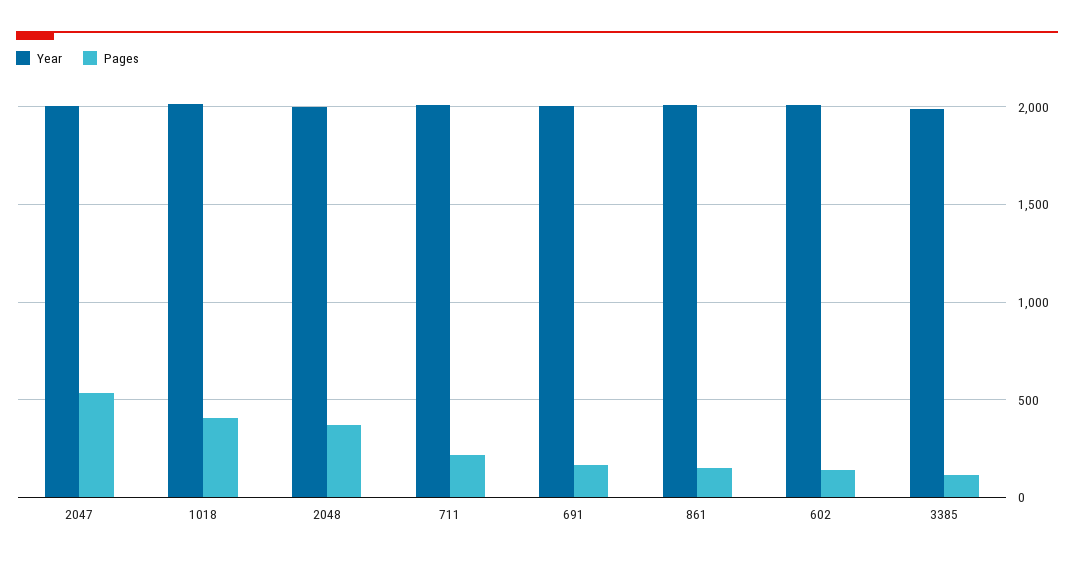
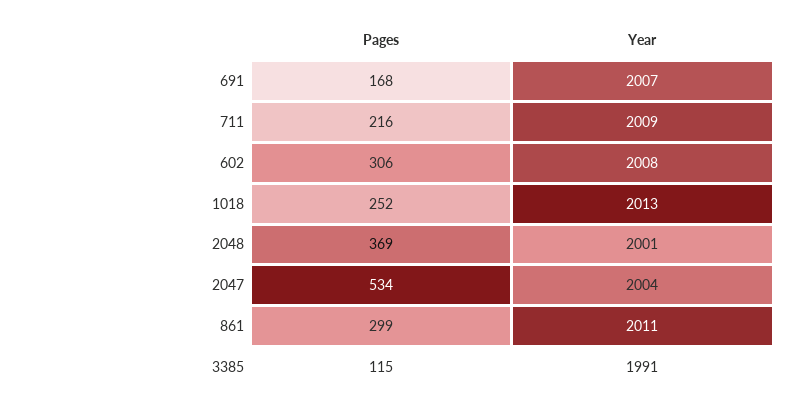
Pages, 1018: 400 -> 252
Pages, 861: 150 -> 299
Pages, 602: 150 -> 306

